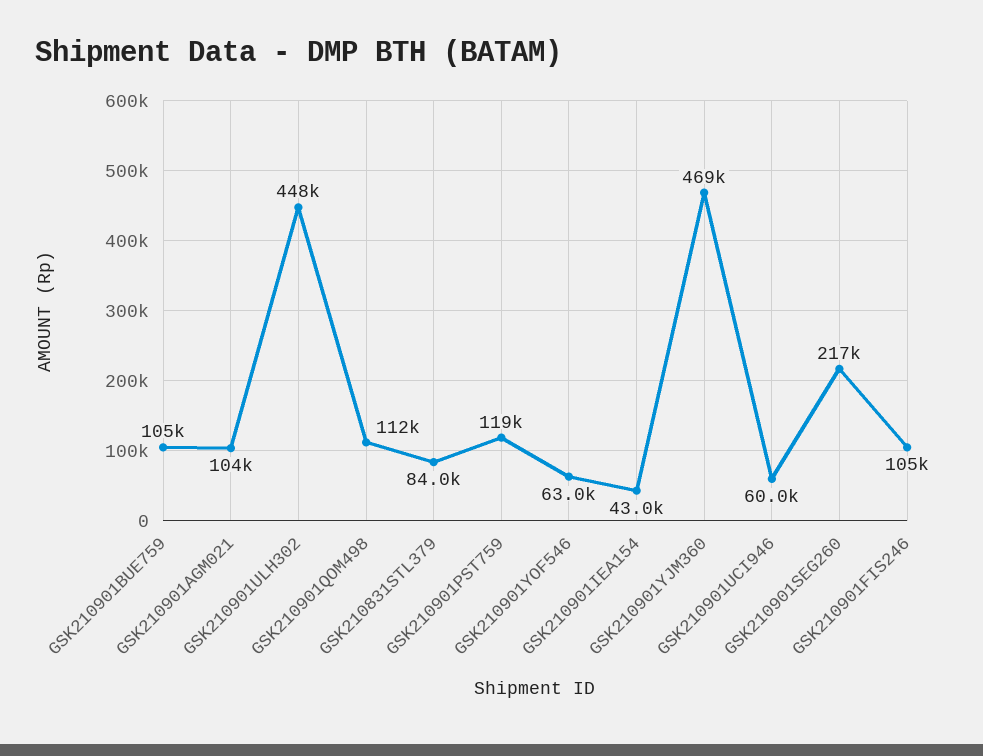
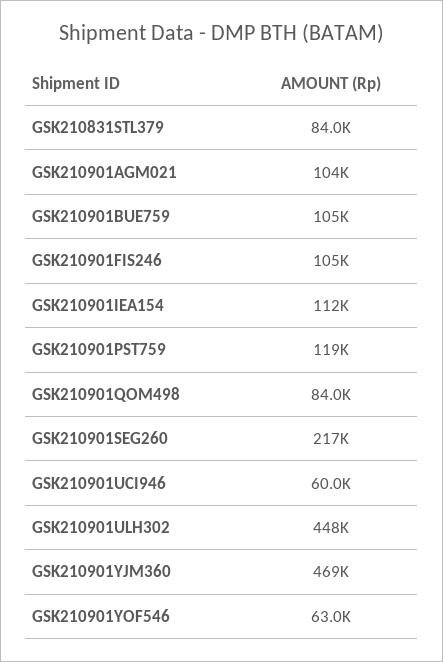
GSK210901QOM498: 112000 -> 84000
GSK210901IEA154: 43000 -> 112000

